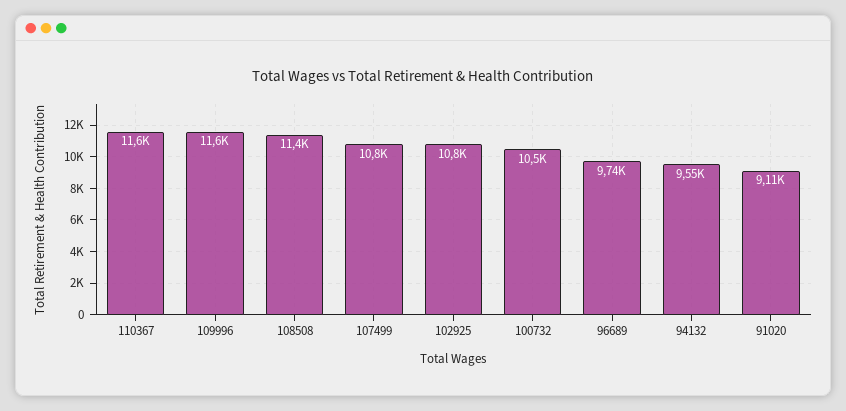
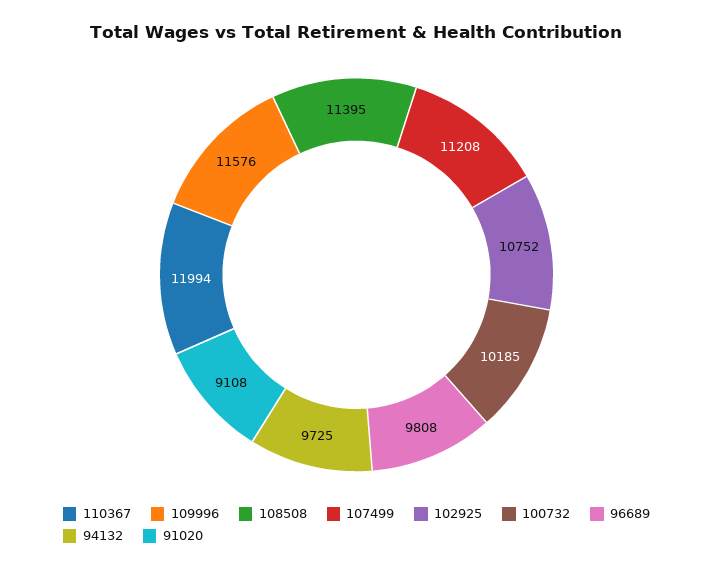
110367: 11600 -> 11994
107499: 10800 -> 11208
100732: 10500 -> 10185
96689: 9740 -> 9808
94132: 9550 -> 9725

